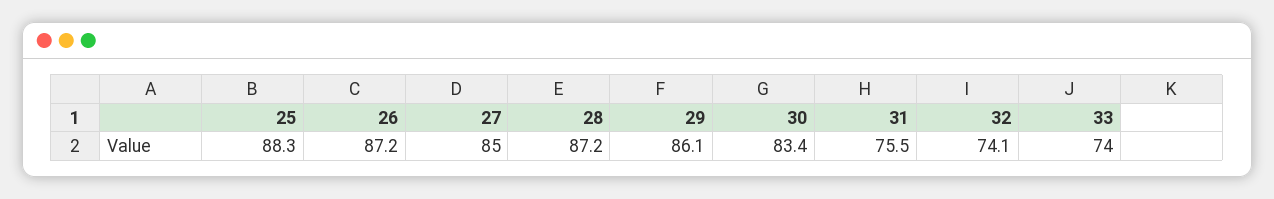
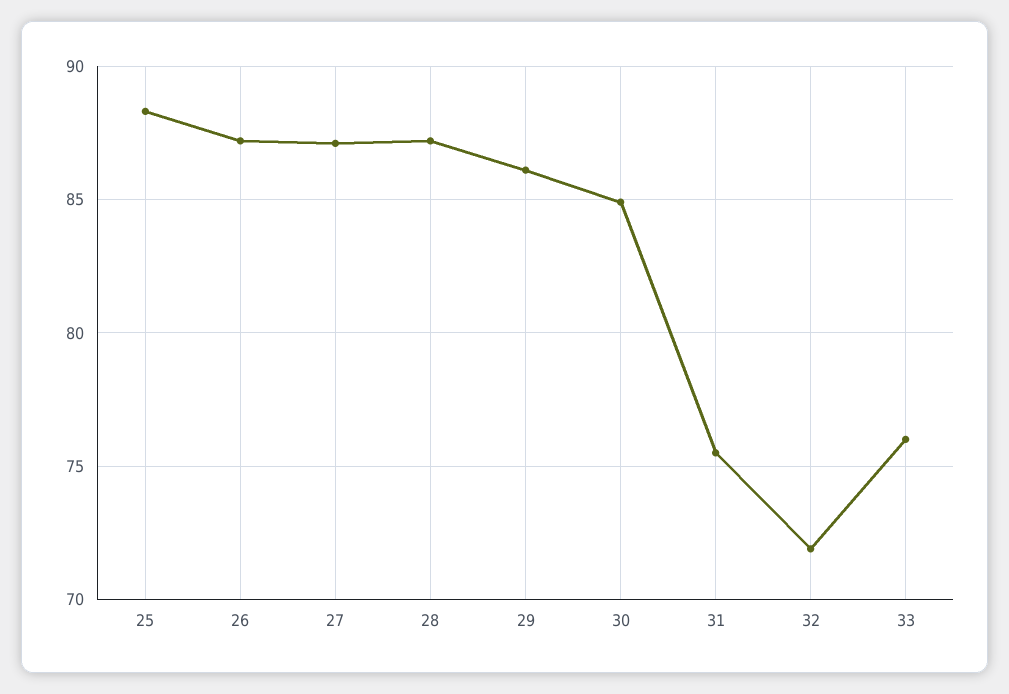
27: 85 -> 87
30: 83.4 -> 85
32: 74.1 -> 72
33: 74 -> 76

